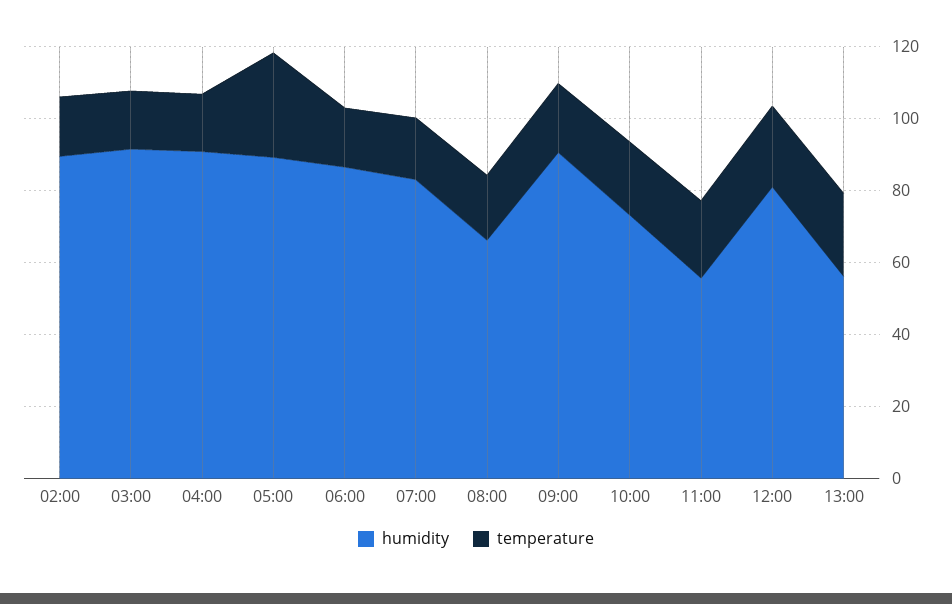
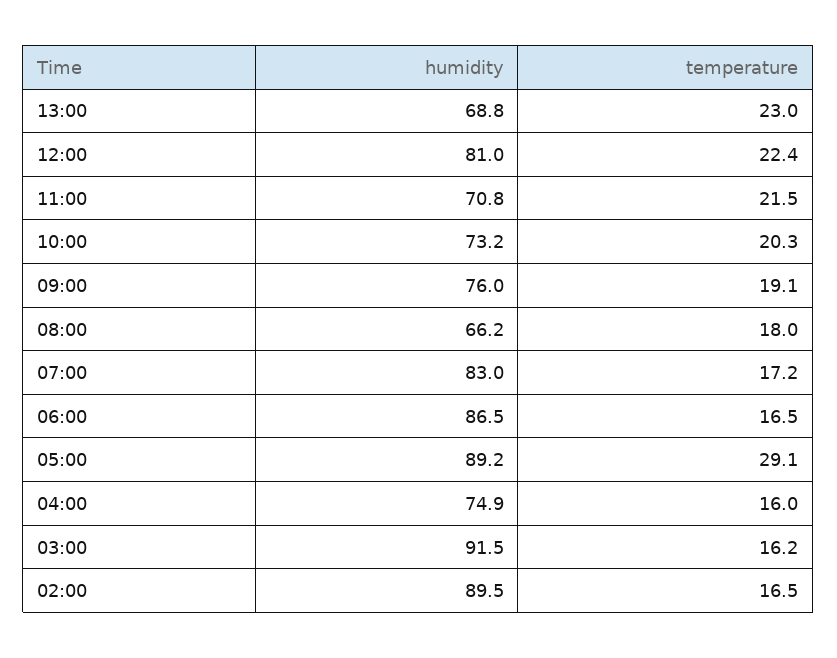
humidity, 04:00: 90 -> 74.9
humidity, 09:00: 90 -> 76
humidity, 11:00: 55 -> 70.8
humidity, 13:00: 55 -> 68.8

